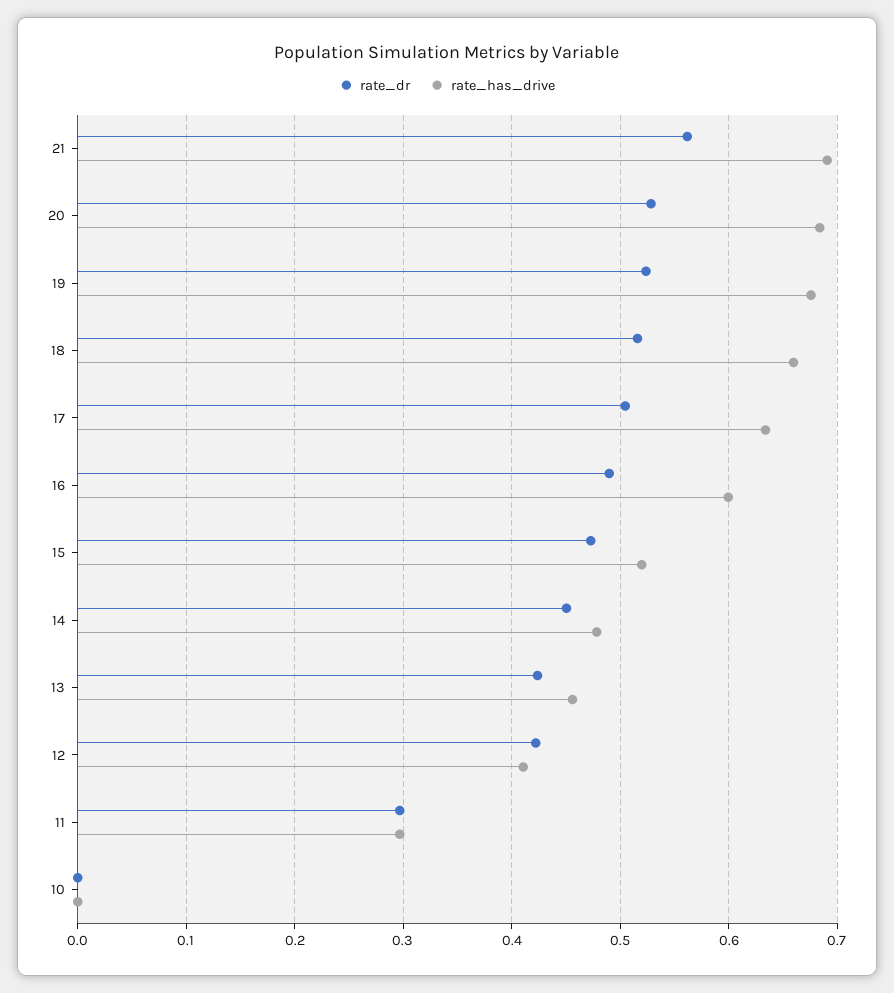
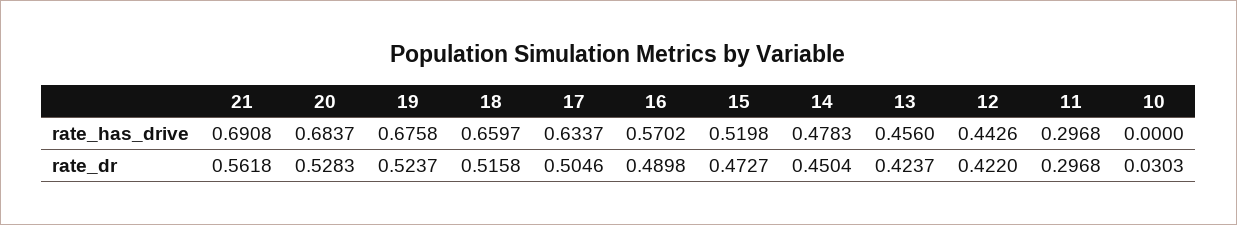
rate_has_drive, 16: 0.6 -> 0.5702
rate_has_drive, 12: 0.41 -> 0.4426
rate_dr, 10: 0 -> 0.0303

